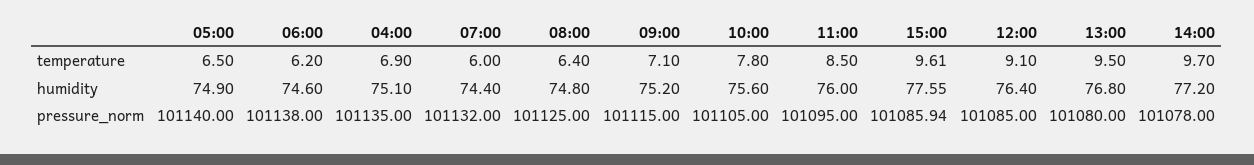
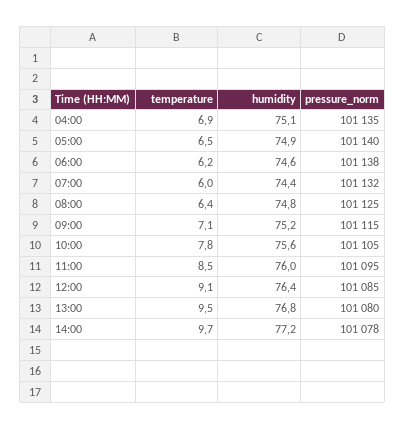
15:00, temperature: 9.61 -> none
15:00, humidity: 77.55 -> none
15:00, pressure_norm: 101085.94 -> none

